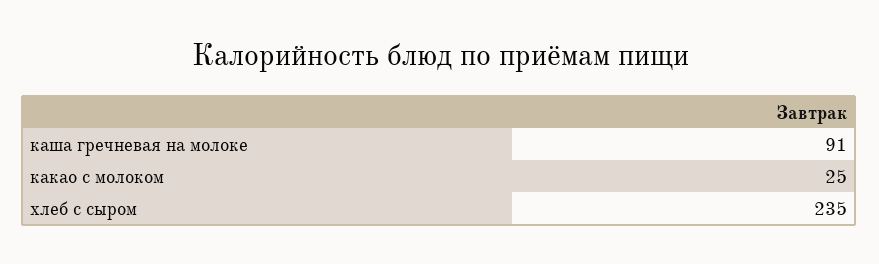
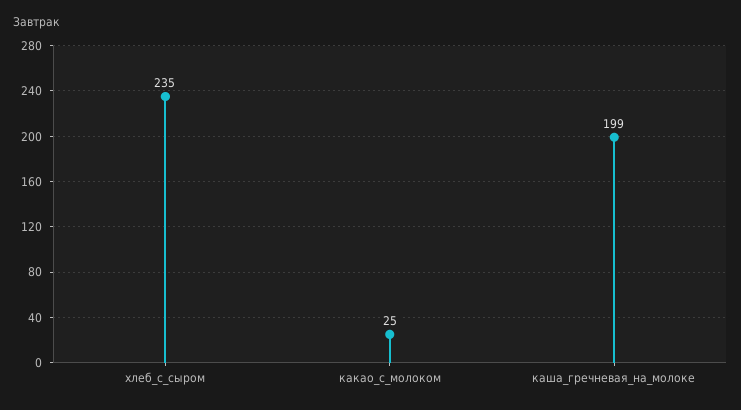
каша гречневая на молоке: 91 -> 199

